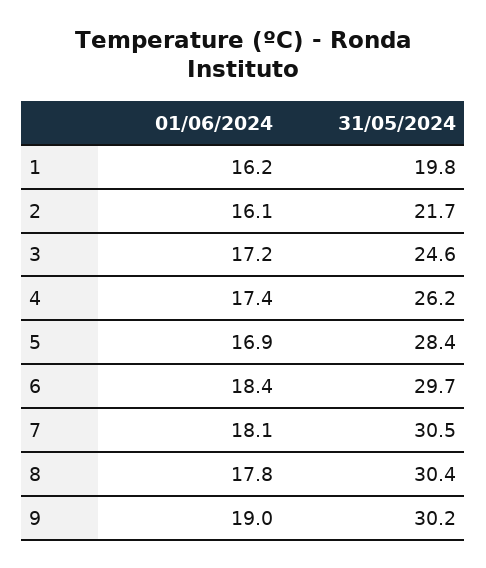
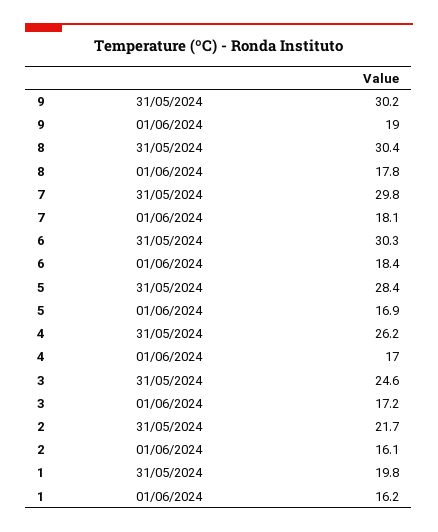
01/06/2024, 4: 17.4 -> 17
31/05/2024, 6: 29.7 -> 30.3
31/05/2024, 7: 30.5 -> 29.8

